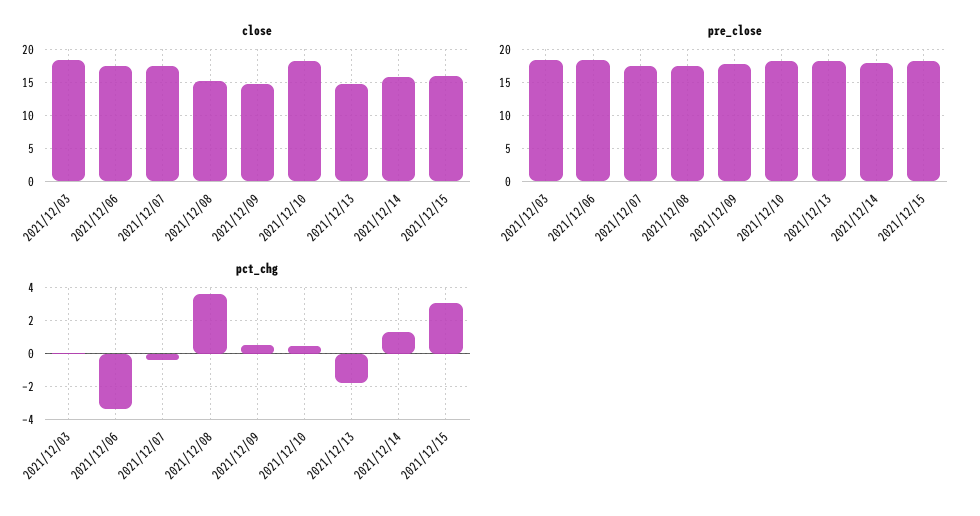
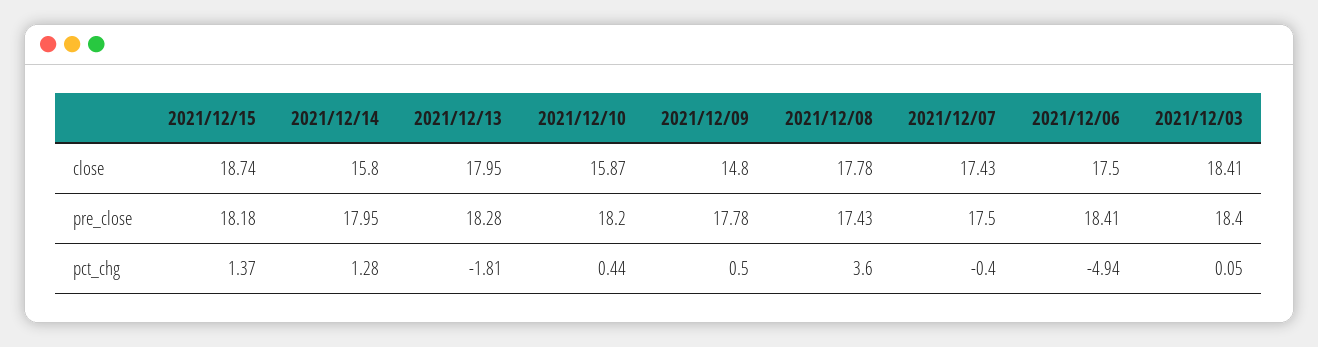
close, 2021/12/08: 15 -> 17.78
close, 2021/12/10: 18 -> 15.87
close, 2021/12/13: 15 -> 17.95
close, 2021/12/15: 16 -> 18.74
pct_chg, 2021/12/06: -3.5 -> -4.94
pct_chg, 2021/12/15: 3 -> 1.37

